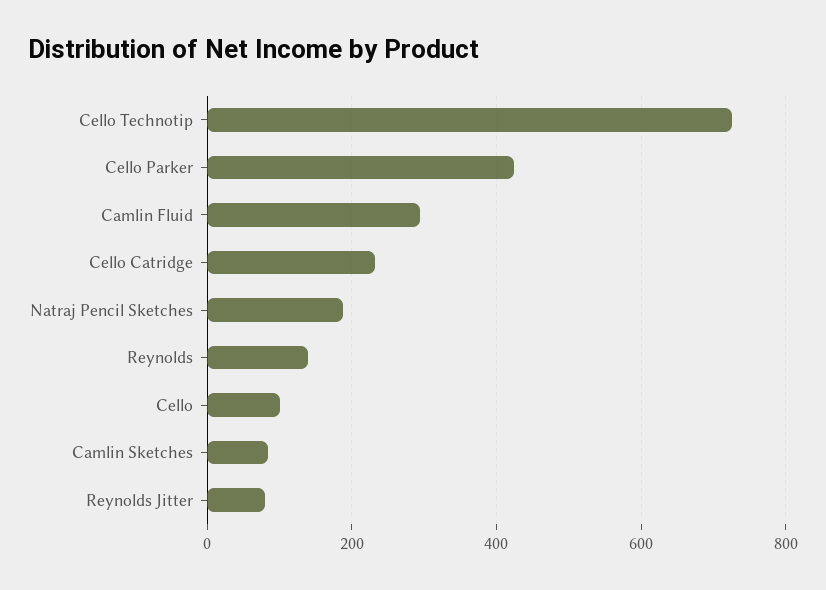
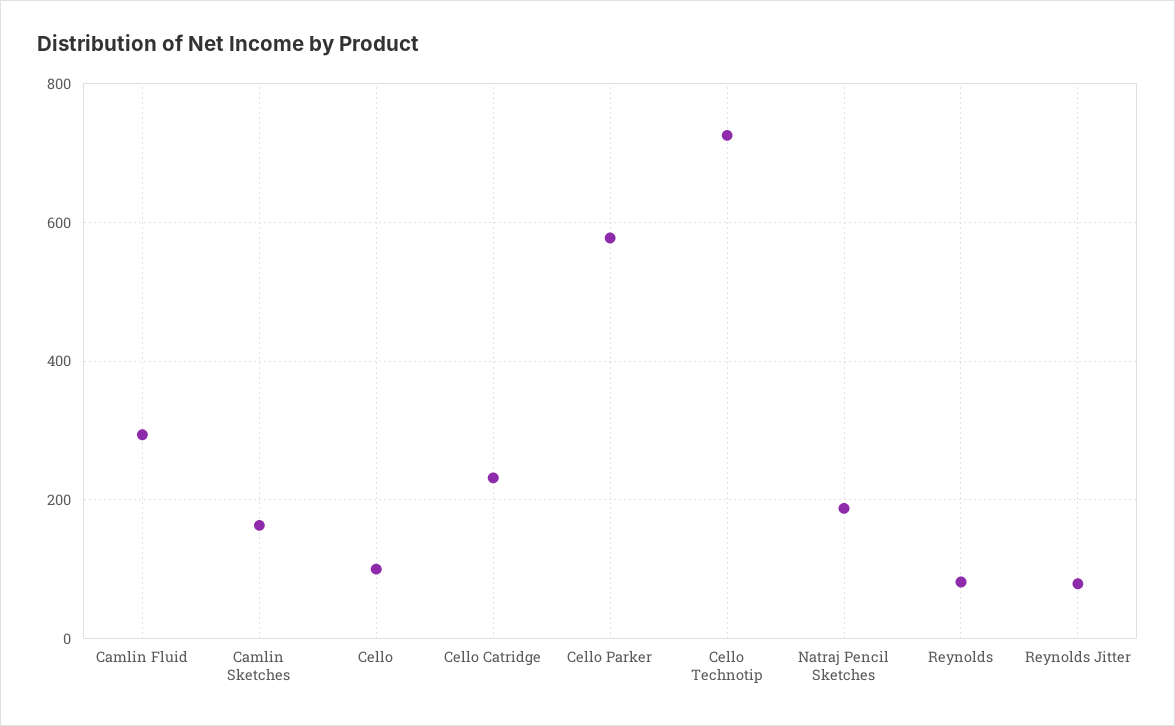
Cello Parker: 420 -> 580
Reynolds: 140 -> 80
Camlin Sketches: 80 -> 160

